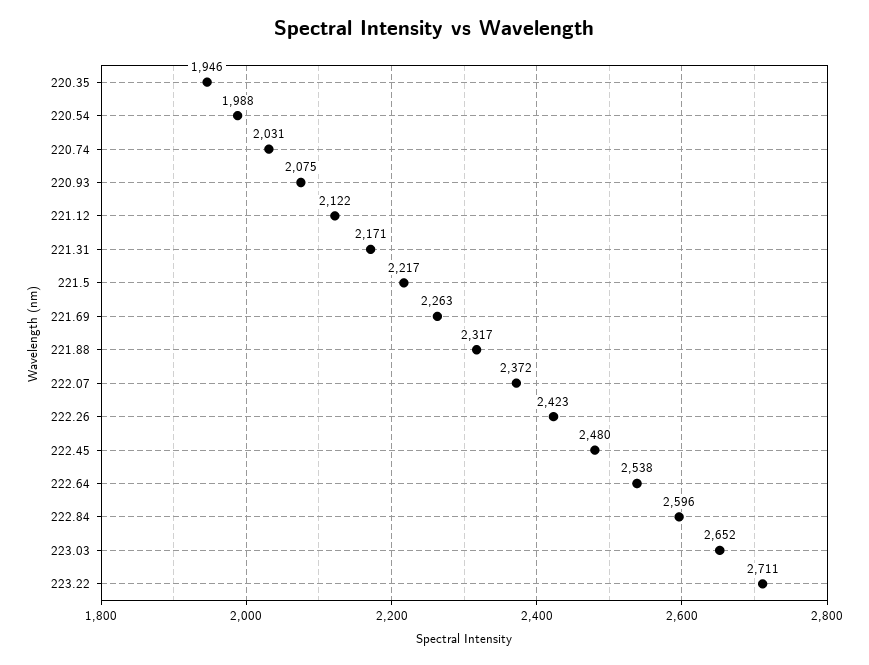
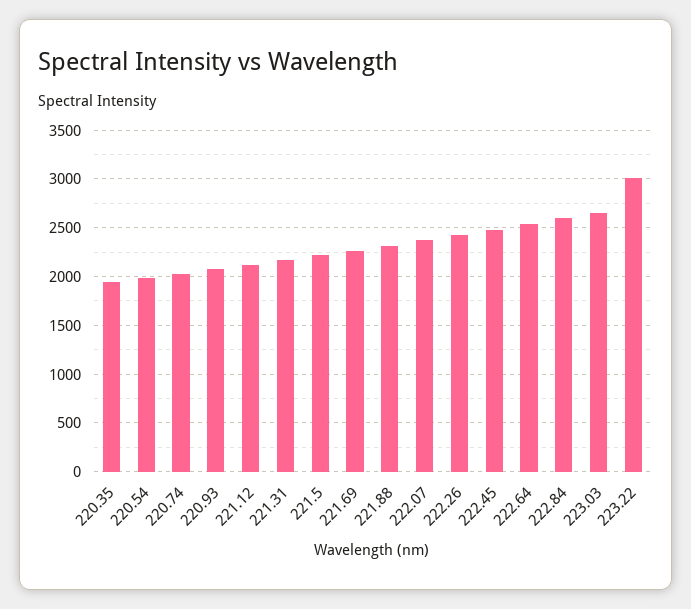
223.22: 2711 -> 3000

